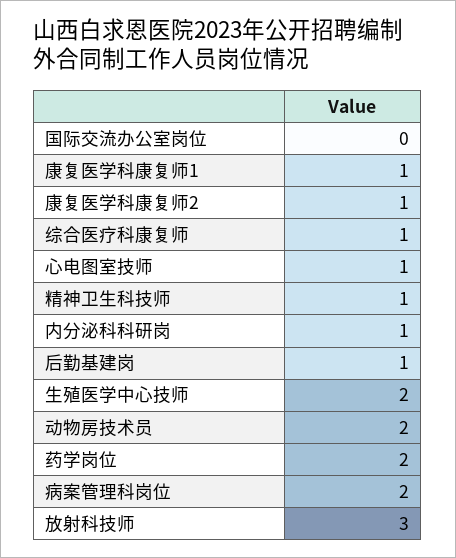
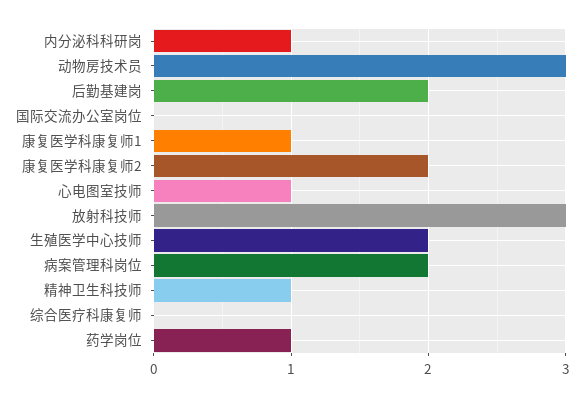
康复医学科康复师2: 1 -> 2
综合医疗科康复师: 1 -> 0
后勤基建岗: 1 -> 2
动物房技术员: 2 -> 3
药学岗位: 2 -> 1

